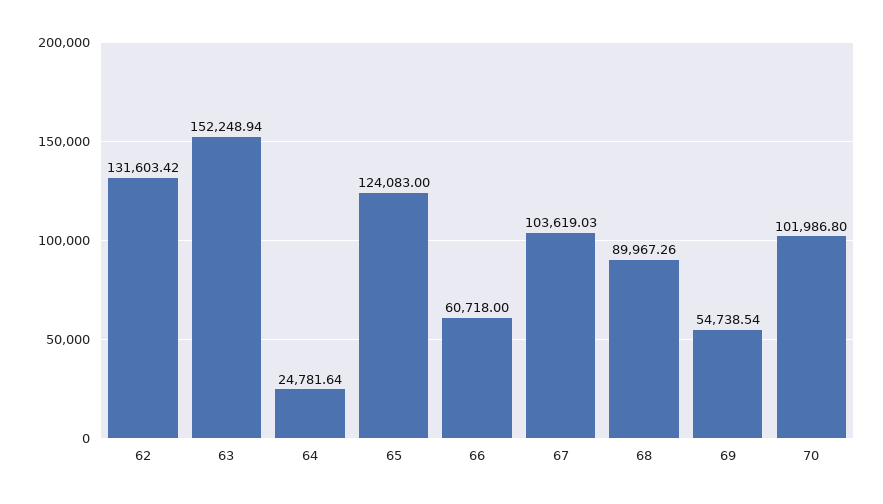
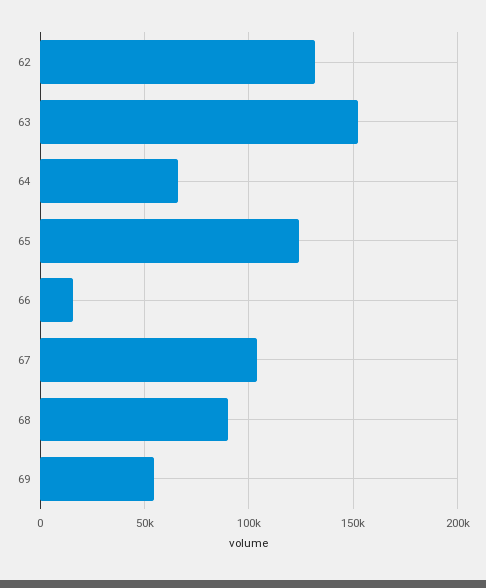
64: 24781.64 -> 65000
66: 60718 -> 15000
70: 101986.8 -> none

